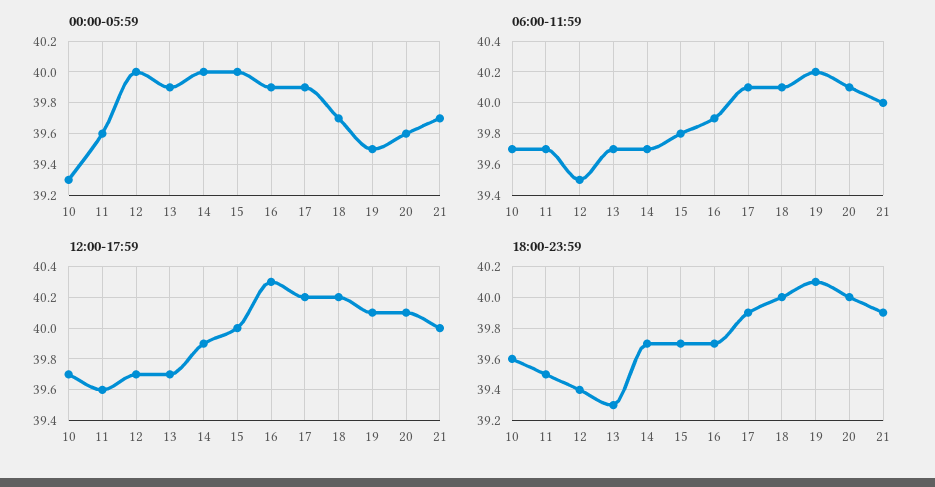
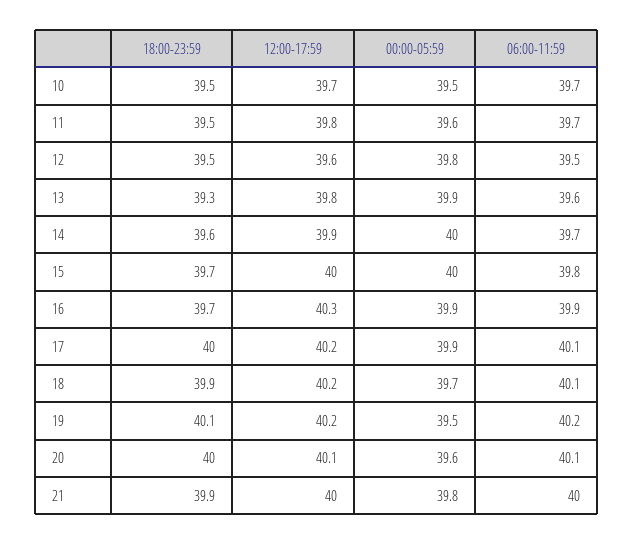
00:00-05:59, 10: 39.3 -> 39.5
00:00-05:59, 12: 40 -> 39.8
00:00-05:59, 21: 39.7 -> 39.8
06:00-11:59, 13: 39.7 -> 39.6
12:00-17:59, 11: 39.6 -> 39.8
12:00-17:59, 12: 39.7 -> 39.6
12:00-17:59, 13: 39.7 -> 39.8
12:00-17:59, 19: 40.1 -> 40.2
18:00-23:59, 10: 39.6 -> 39.5
18:00-23:59, 12: 39.4 -> 39.5
18:00-23:59, 14: 39.7 -> 39.6
18:00-23:59, 17: 39.9 -> 40
18:00-23:59, 18: 40 -> 39.9

